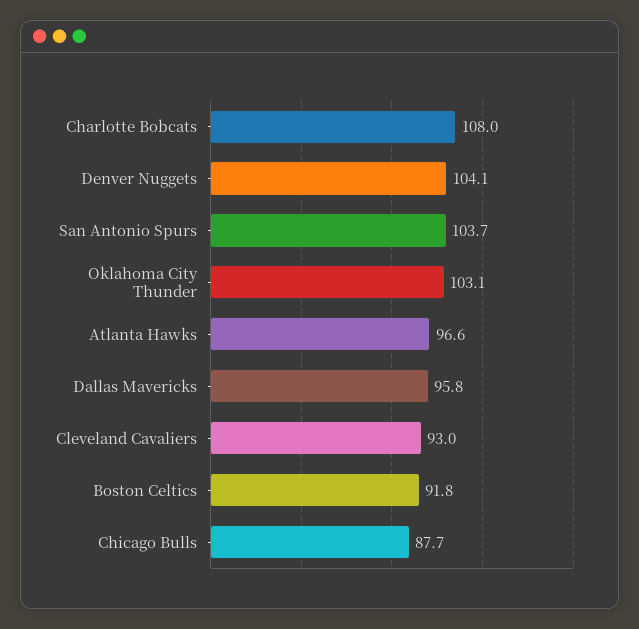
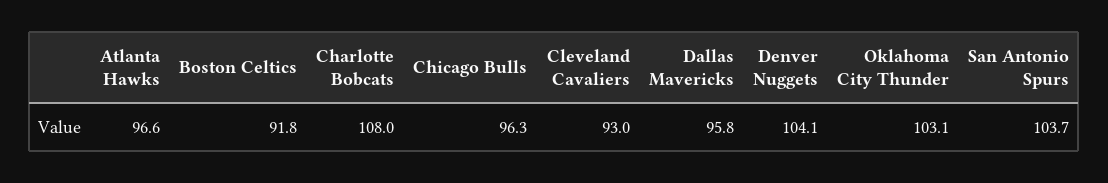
Chicago Bulls: 87.7 -> 96.3

